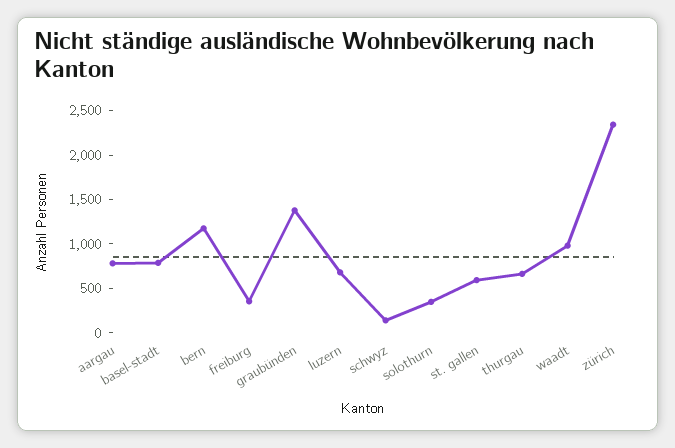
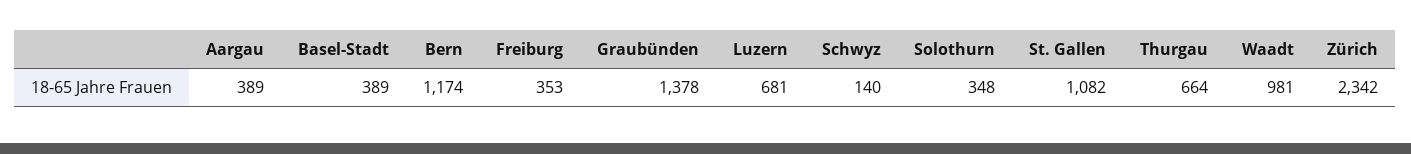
aargau: 800 -> 389
basel-stadt: 800 -> 389
st. gallen: 600 -> 1082

